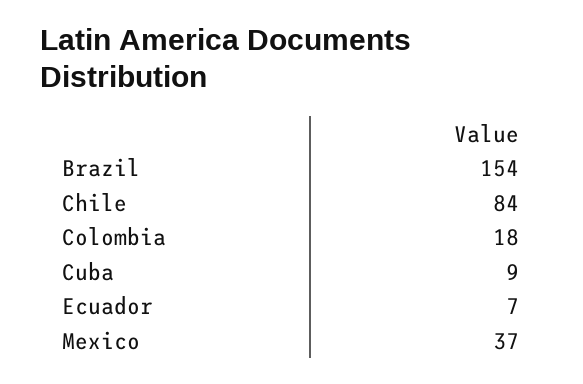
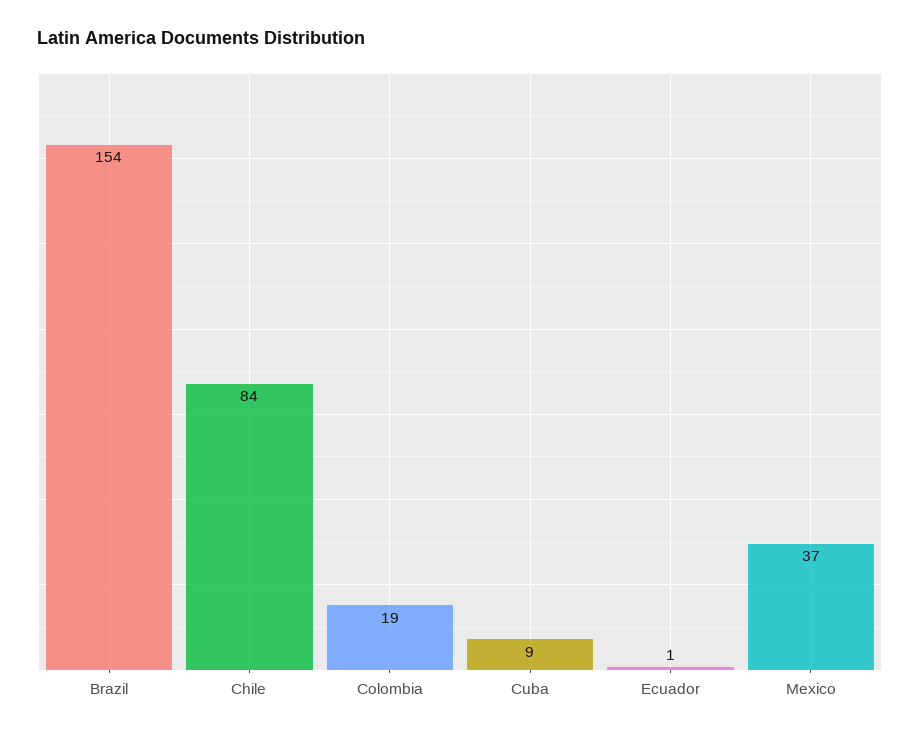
Colombia: 18 -> 19
Ecuador: 7 -> 1

